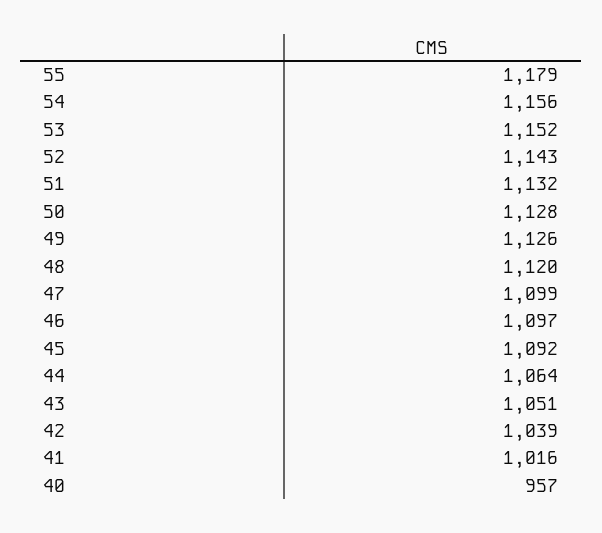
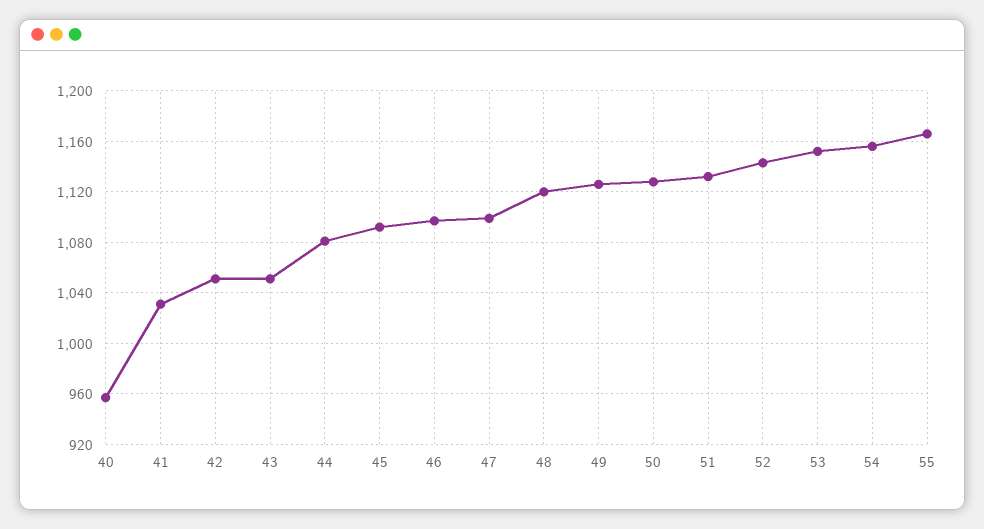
55: 1179 -> 1165
44: 1064 -> 1080
42: 1039 -> 1050
41: 1016 -> 1030

